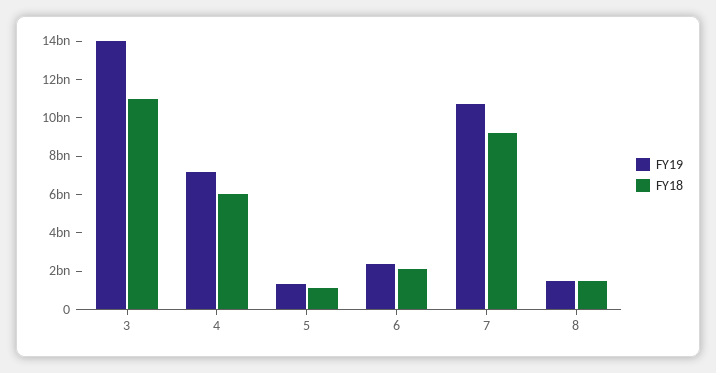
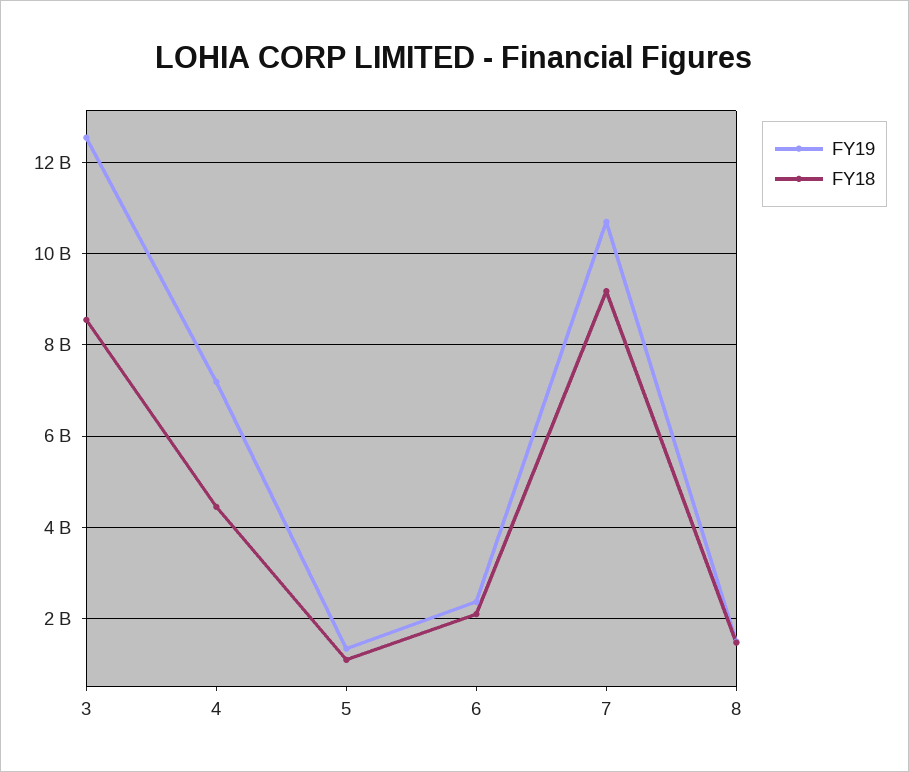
FY19, 3: 14000000000 -> 12600000000
FY18, 3: 11000000000 -> 8600000000
FY18, 4: 6000000000 -> 4400000000

